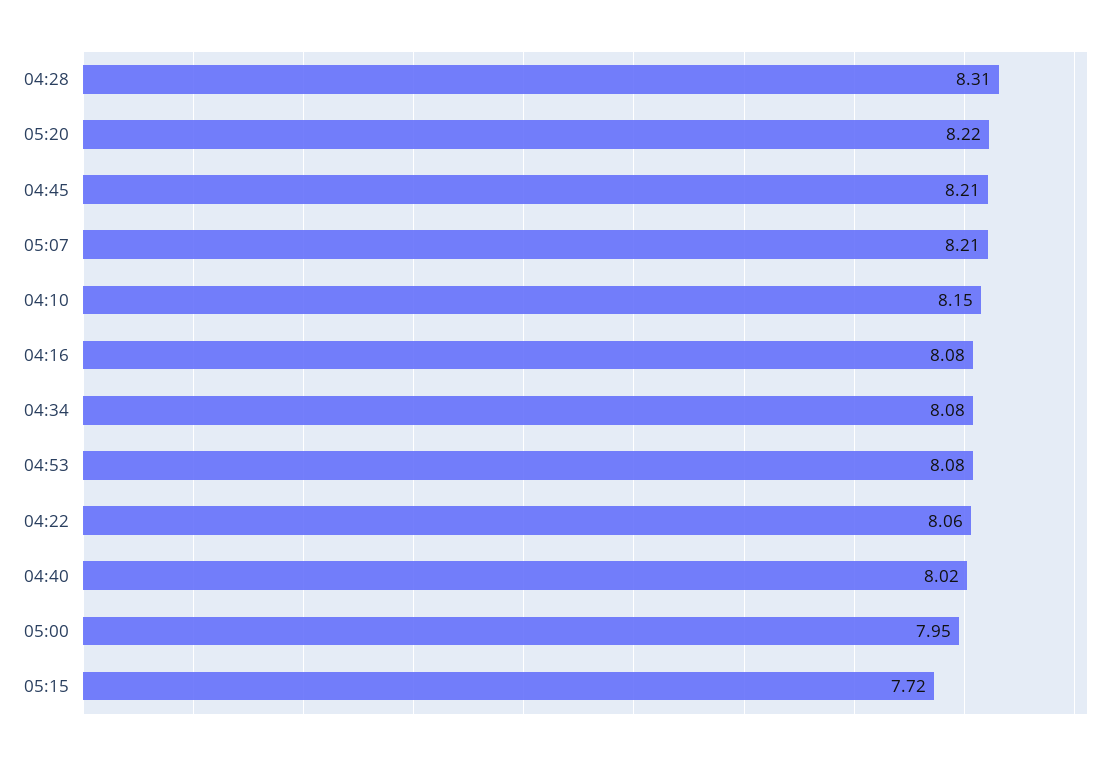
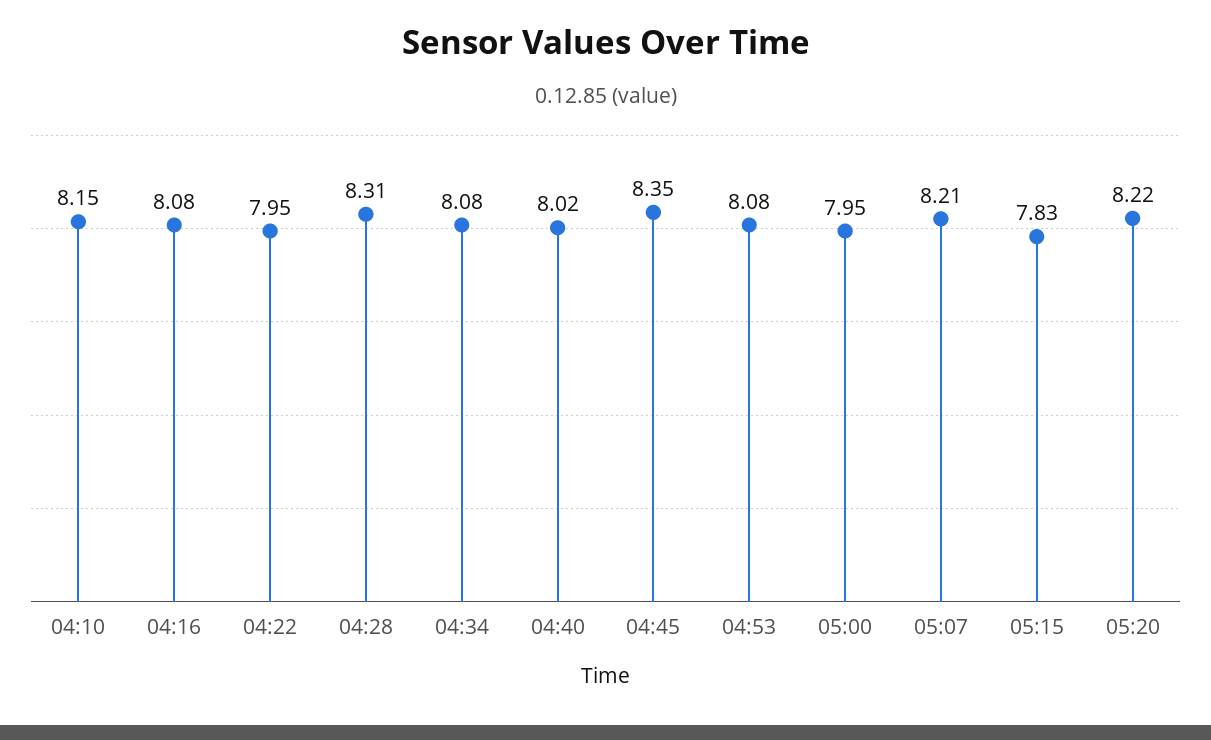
04:45: 8.21 -> 8.35
04:22: 8.06 -> 7.95
05:15: 7.72 -> 7.83

